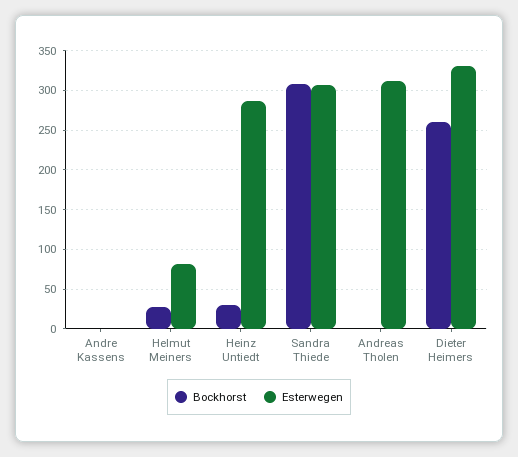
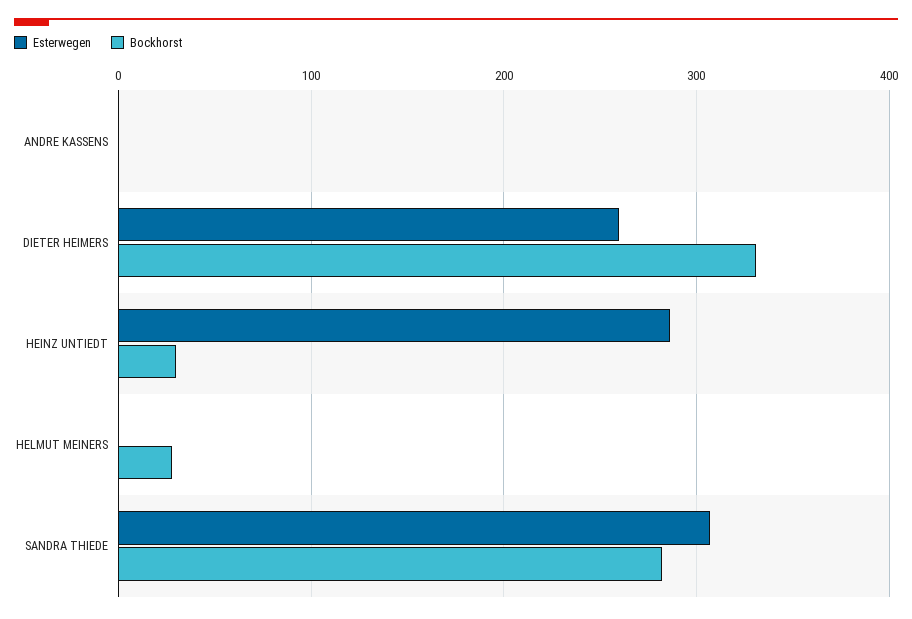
Esterwegen, Helmut Meiners: 80 -> 0
Bockhorst, Sandra Thiede: 310 -> 280
Bockhorst, Andreas Tholen: 0 -> none
Esterwegen, Andreas Tholen: 310 -> none
Bockhorst, Dieter Heimers: 260 -> 330
Esterwegen, Dieter Heimers: 330 -> 260

